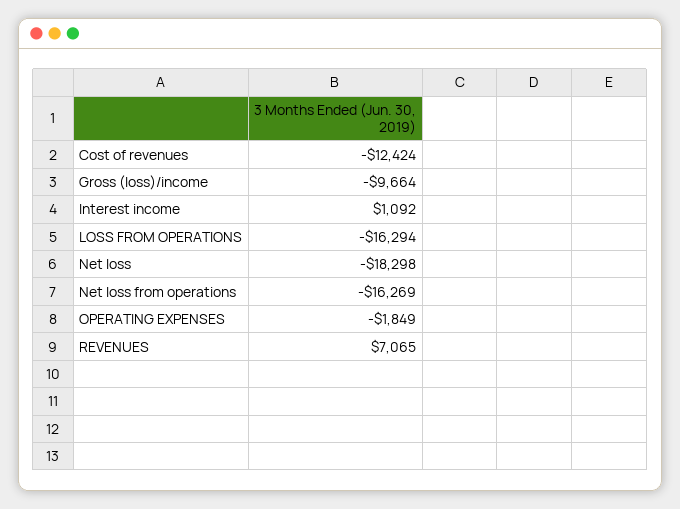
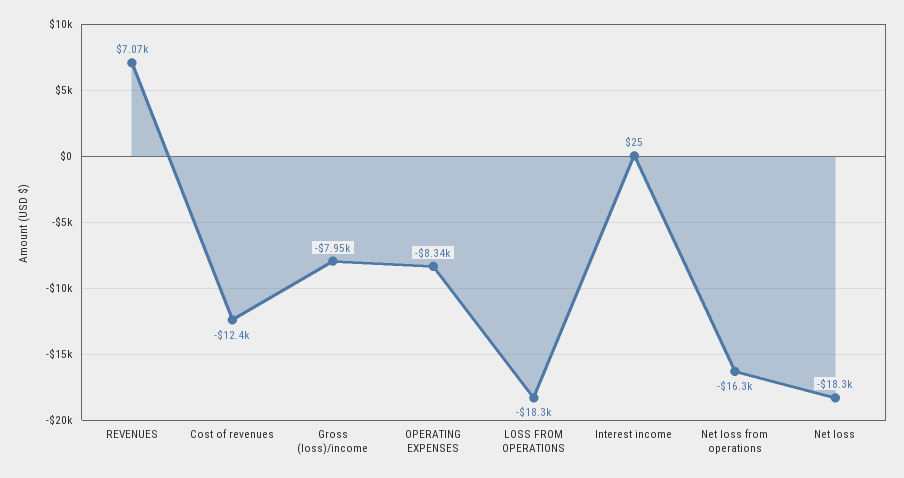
Gross (loss)/income: -9664 -> -7950
Interest income: 1092 -> 25
LOSS FROM OPERATIONS: -16294 -> -18300
OPERATING EXPENSES: -1849 -> -8340

